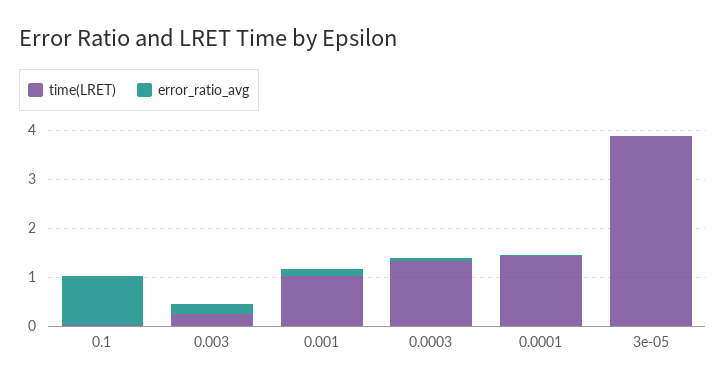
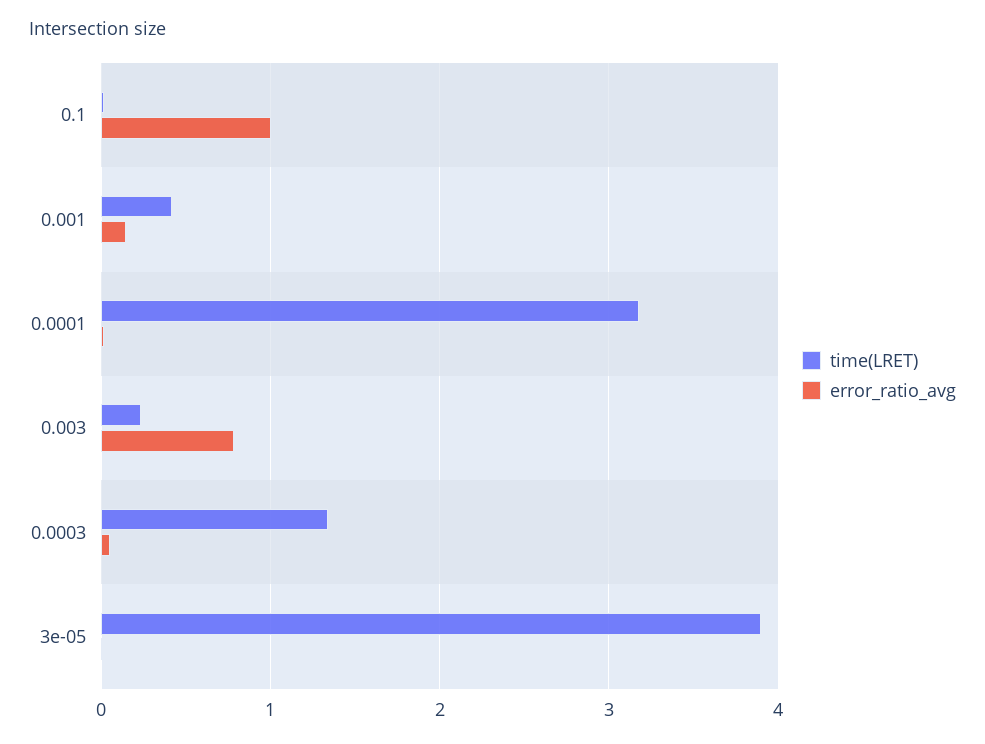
error_ratio_avg, 0.003: 0.2 -> 0.8
time(LRET), 0.001: 1 -> 0.4
time(LRET), 0.0001: 1.4 -> 3.2

